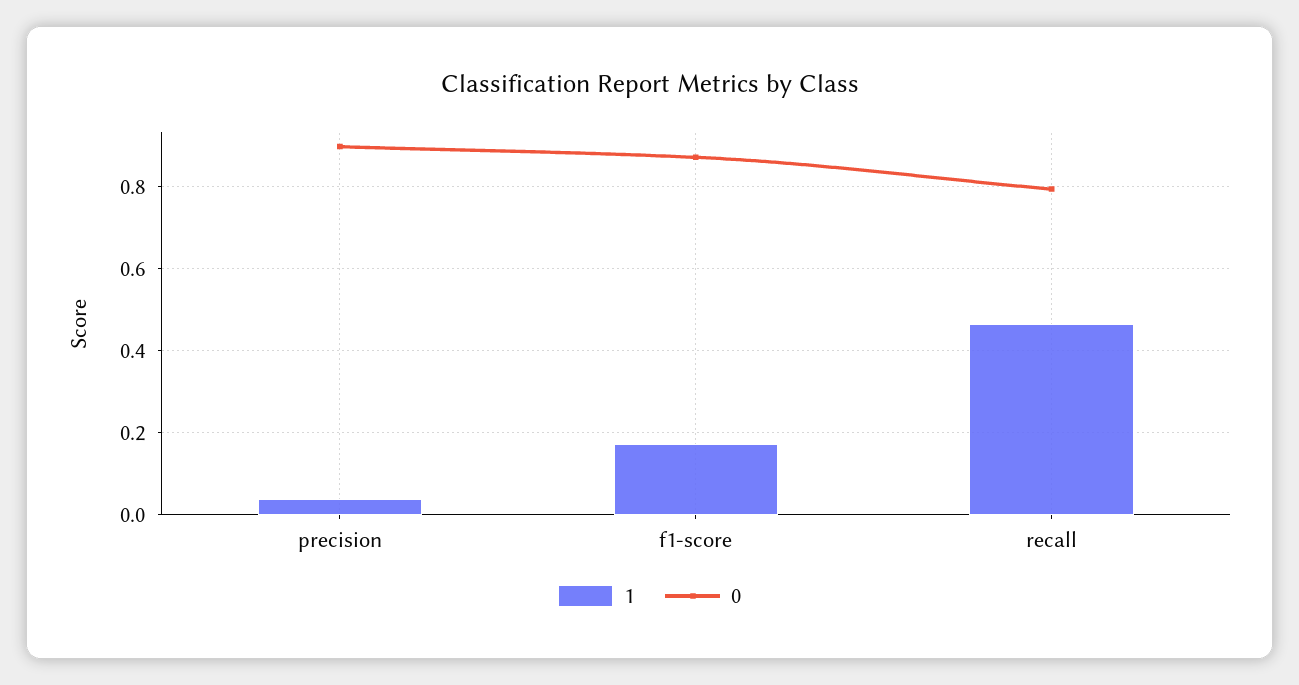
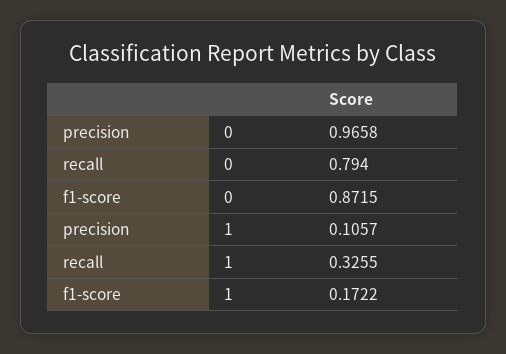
1, precision: 0.04 -> 0.1057
0, precision: 0.9 -> 0.9658
1, recall: 0.46 -> 0.3255

